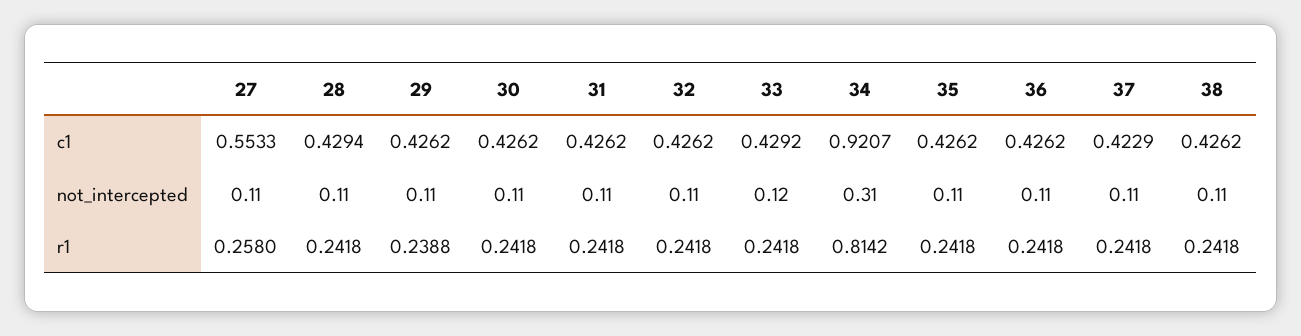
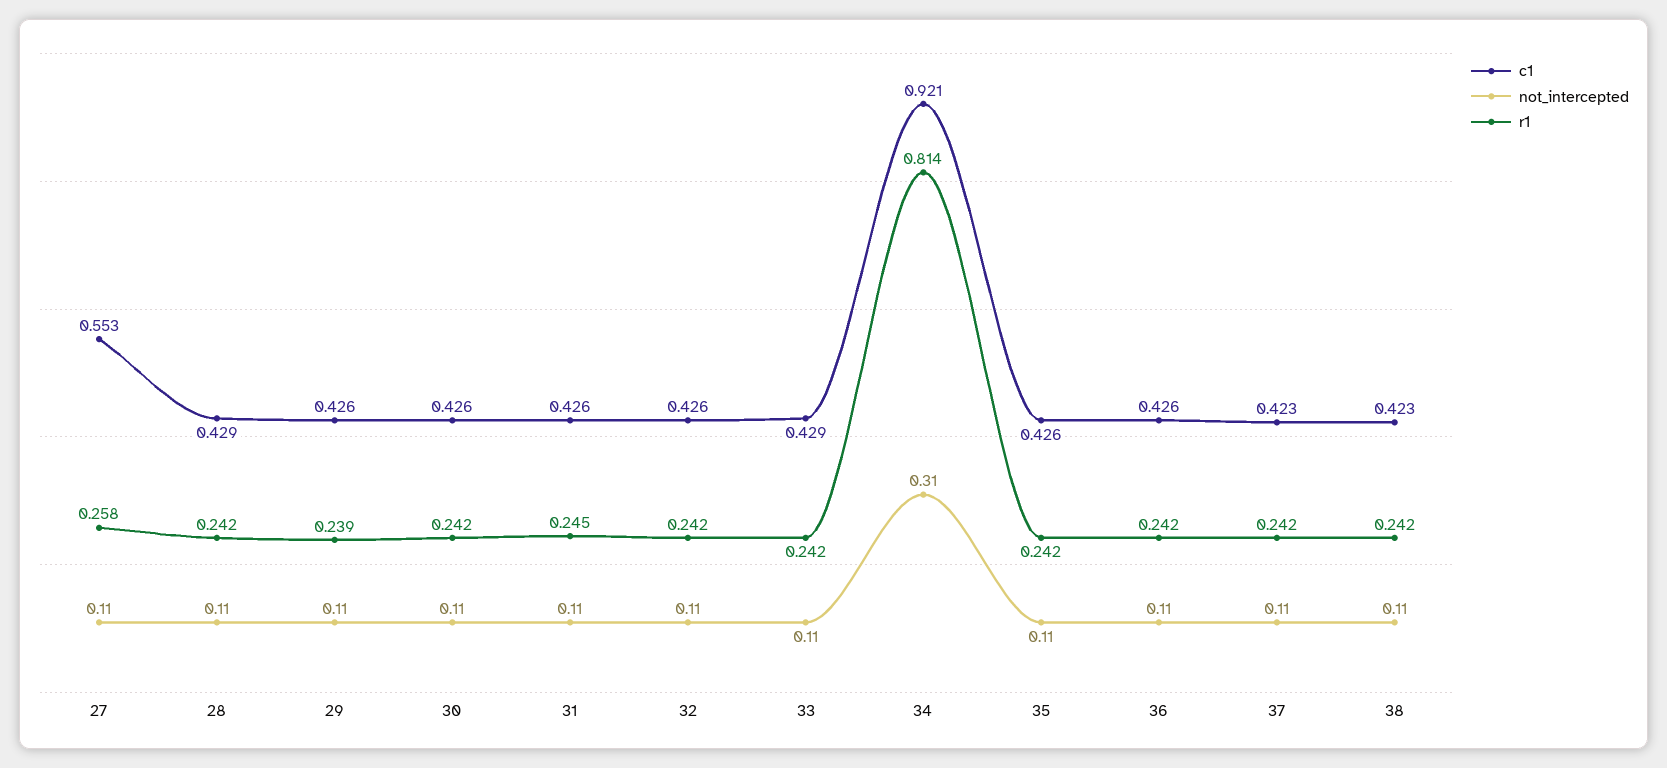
c1, 38: 0.4262 -> 0.423
not_intercepted, 33: 0.12 -> 0.11
r1, 31: 0.2418 -> 0.245

